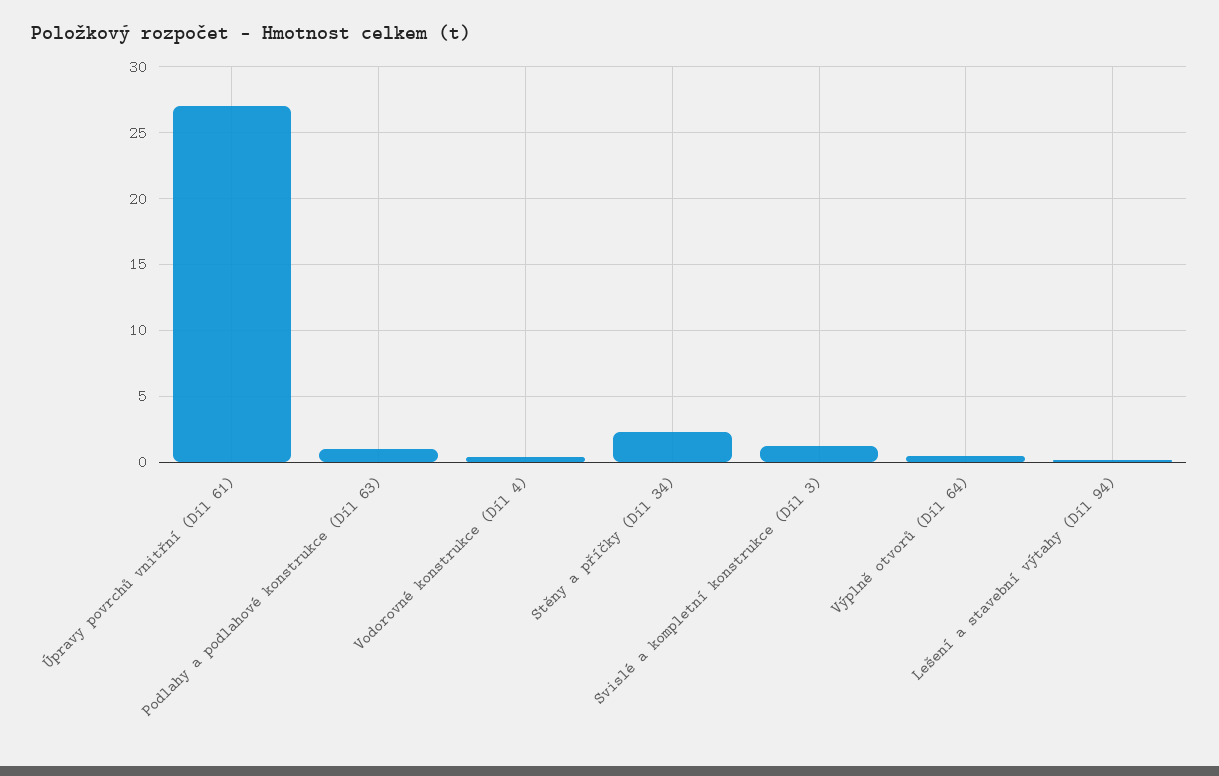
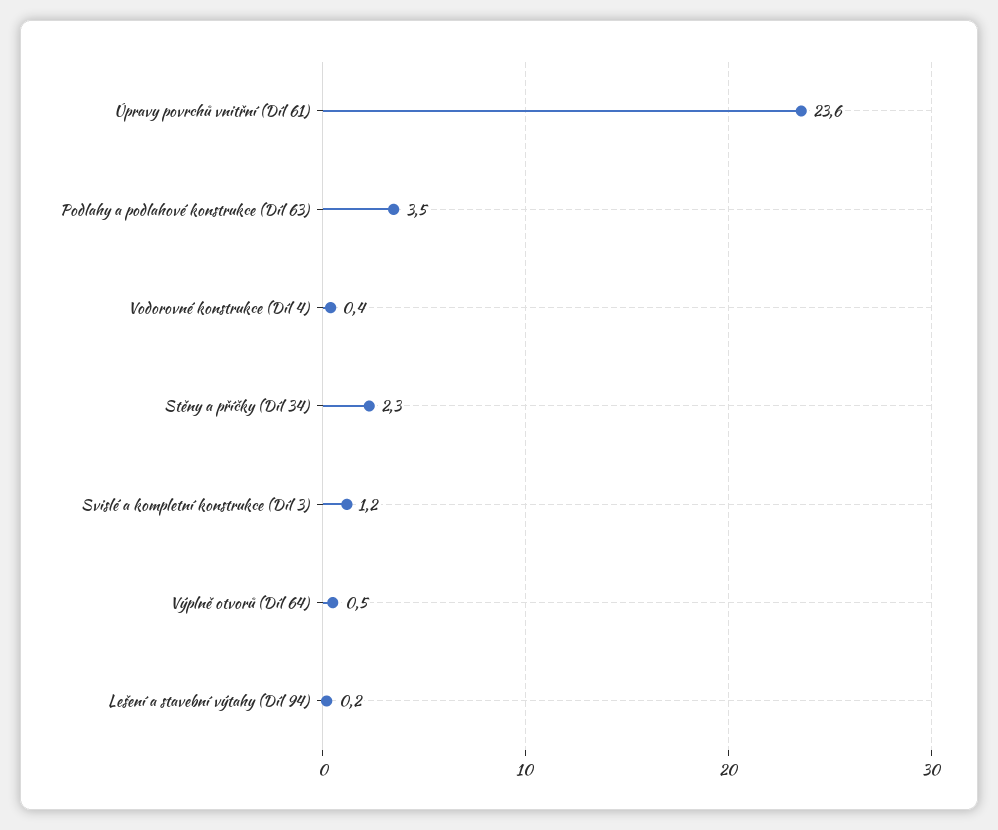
Úpravy povrchů vnitřní (Díl 61): 27 -> 23.6
Podlahy a podlahové konstrukce (Díl 63): 1 -> 3.5

